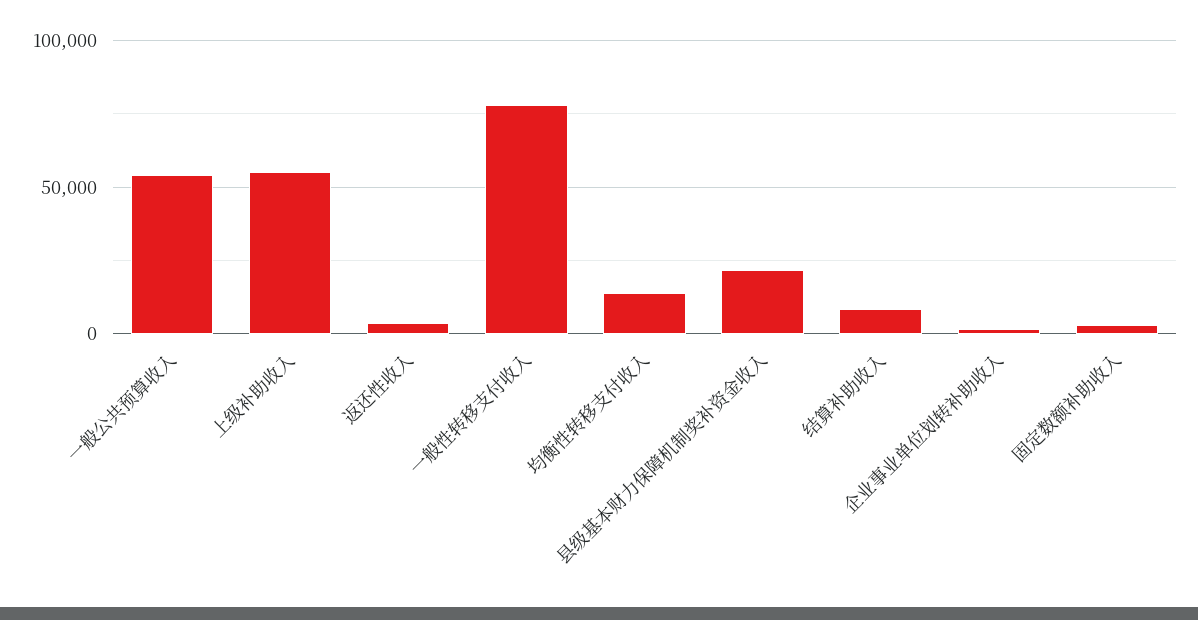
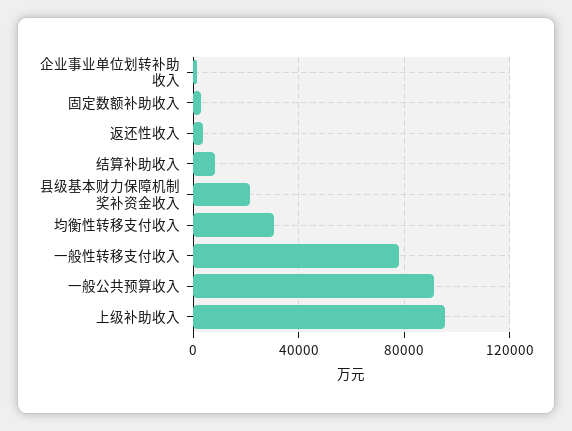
一般公共预算收入: 55000 -> 90000
上级补助收入: 55000 -> 95000
均衡性转移支付收入: 15000 -> 30000

